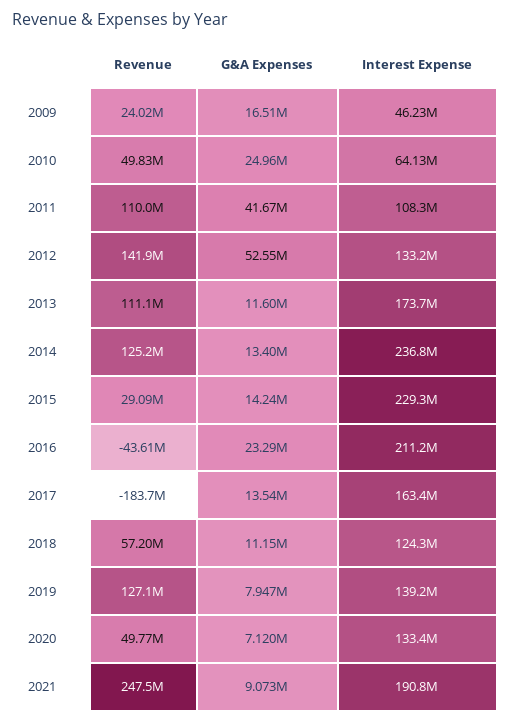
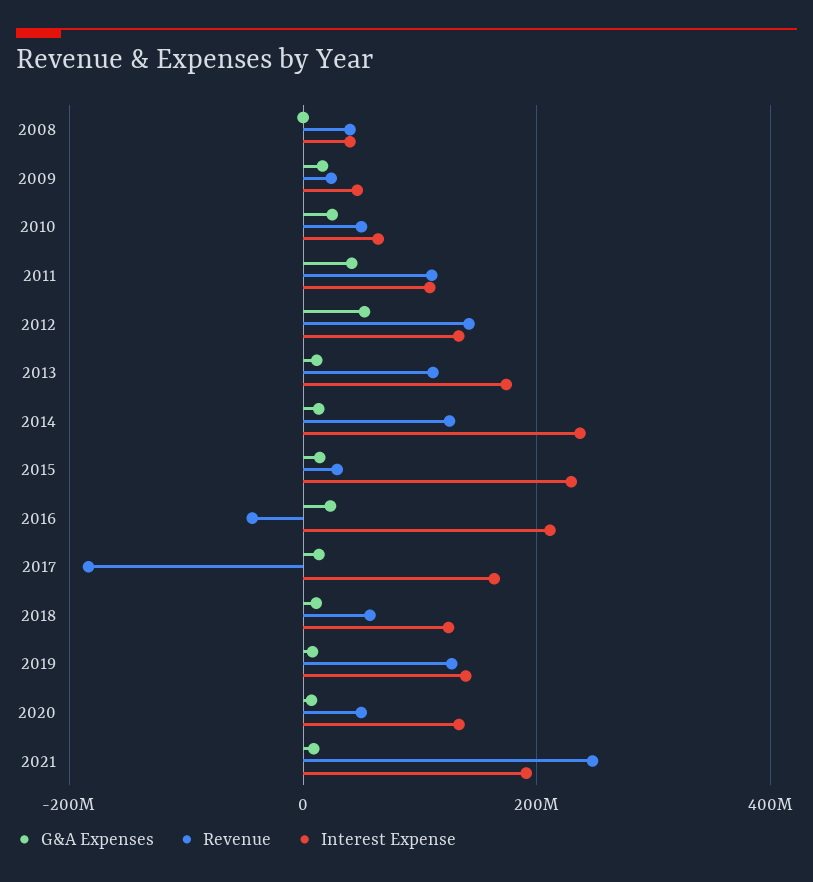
G&A Expenses, 2008: none -> 0
Revenue, 2008: none -> 40000000
Interest Expense, 2008: none -> 40000000

